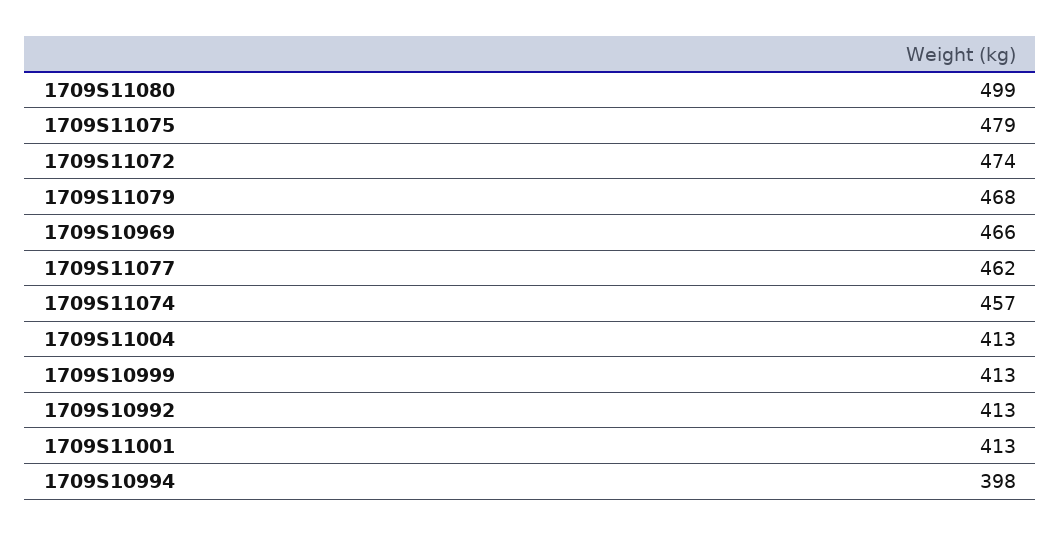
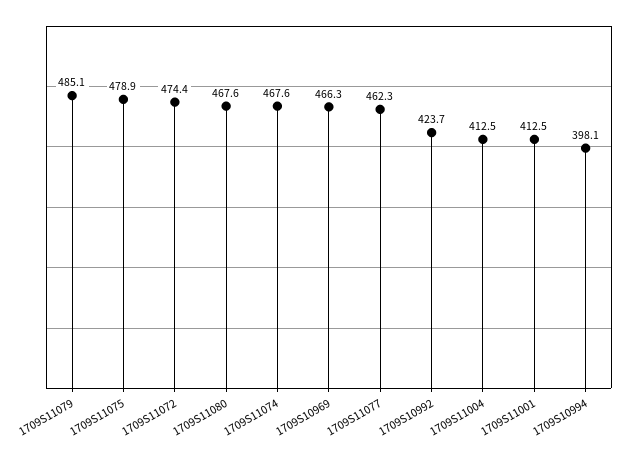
1709S11080: 499 -> 467.6
1709S11079: 468 -> 485.1
1709S11074: 457 -> 467.6
1709S10999: 413 -> none
1709S10992: 413 -> 423.7

